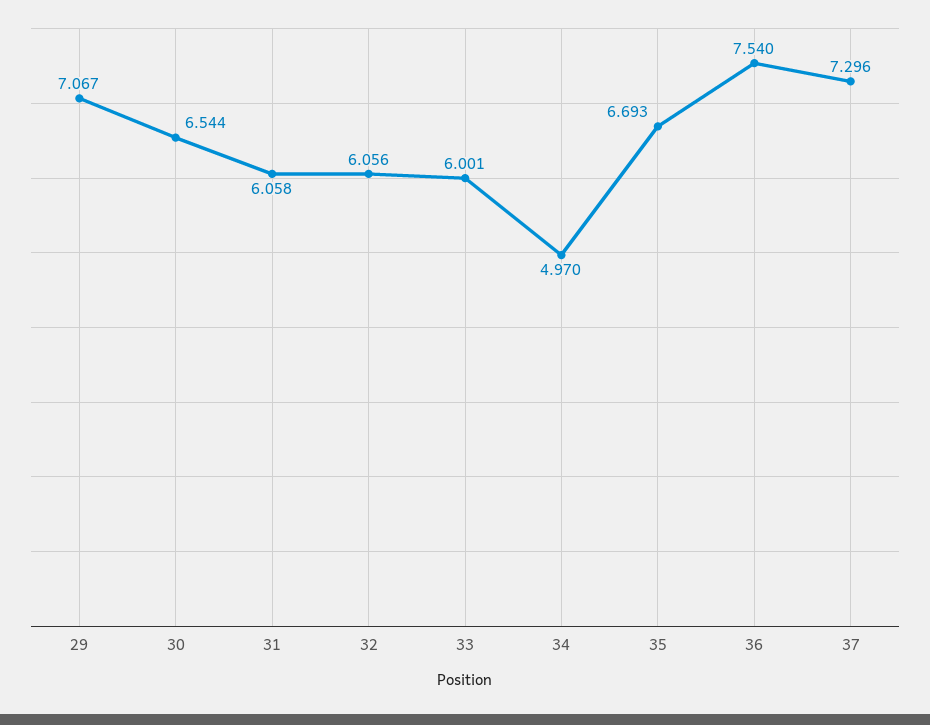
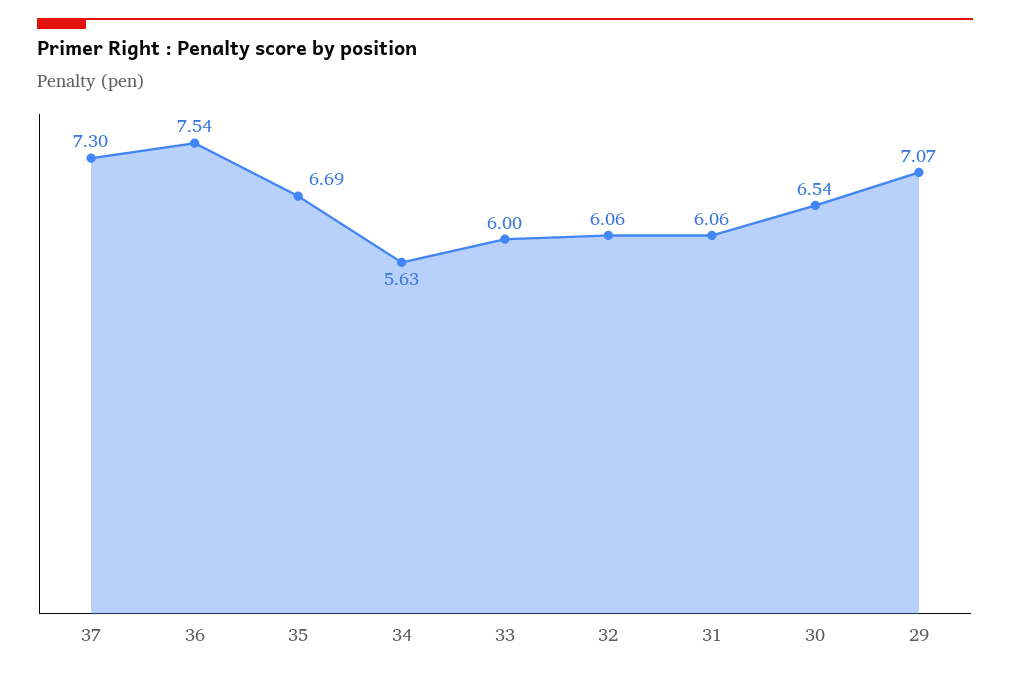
34: 4.97 -> 5.63

